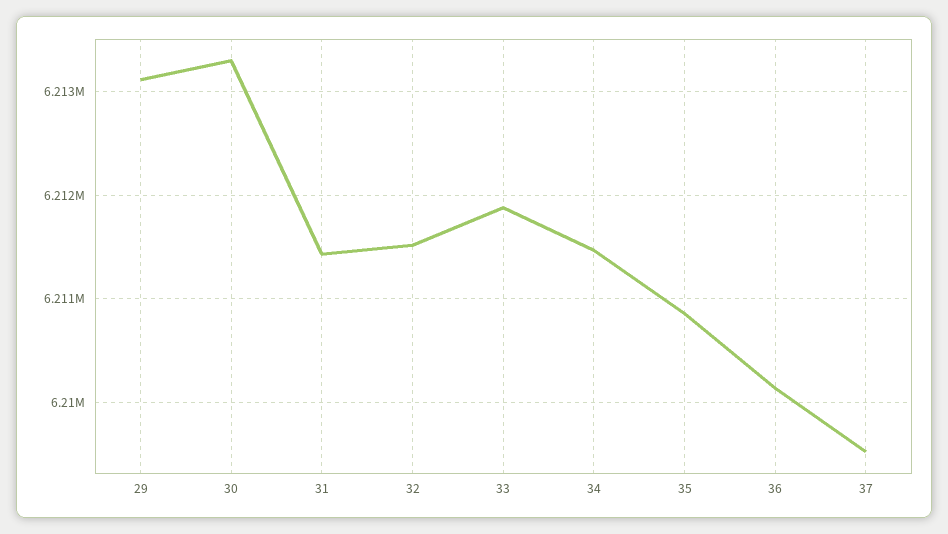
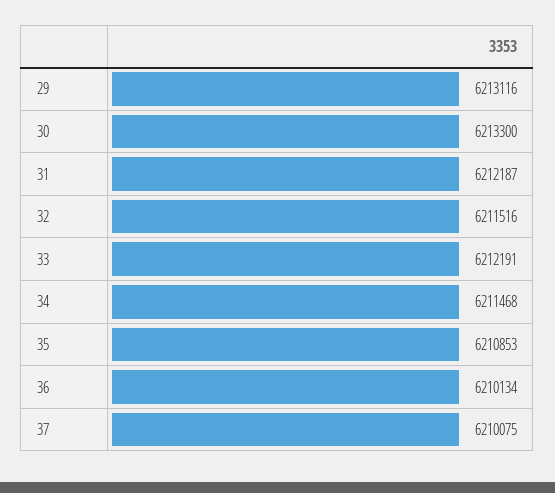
31: 6211400 -> 6212187
33: 6211900 -> 6212191
37: 6209500 -> 6210075

